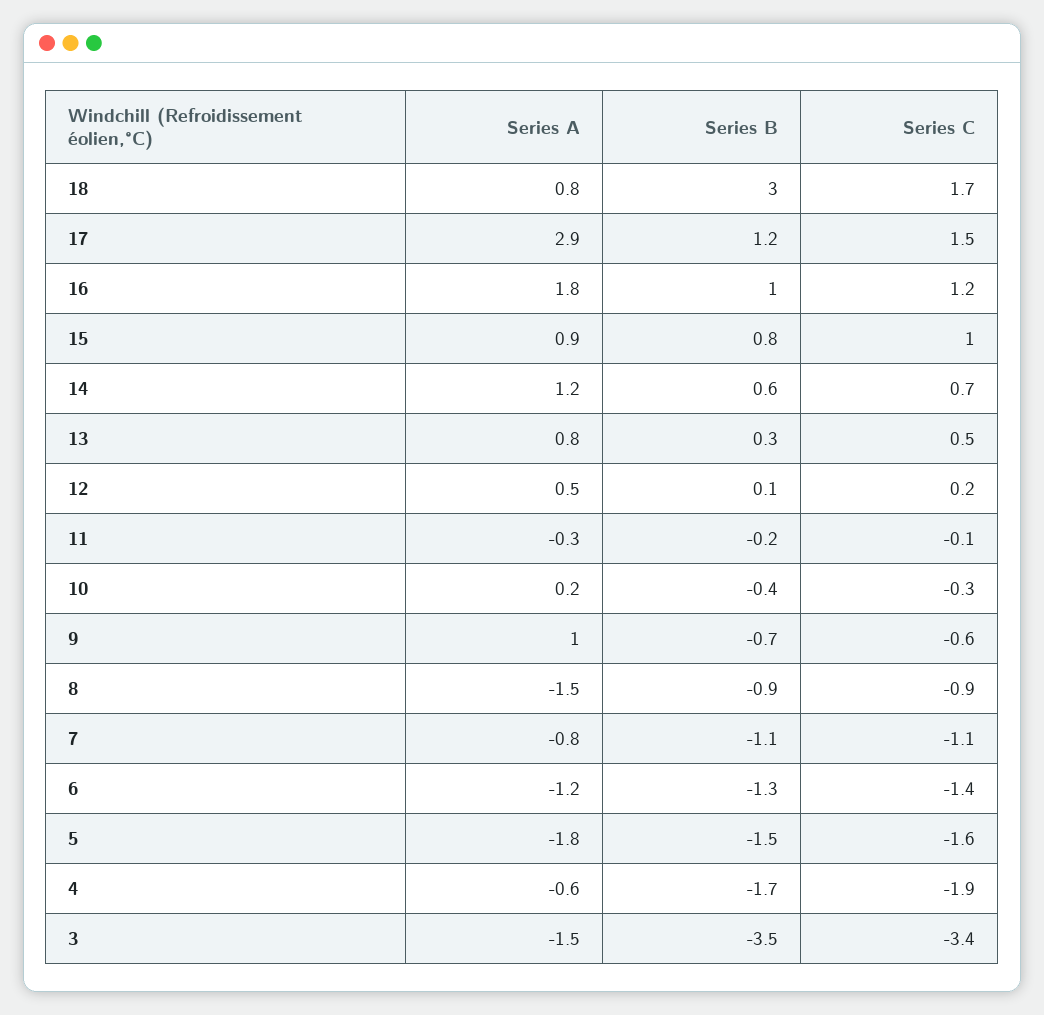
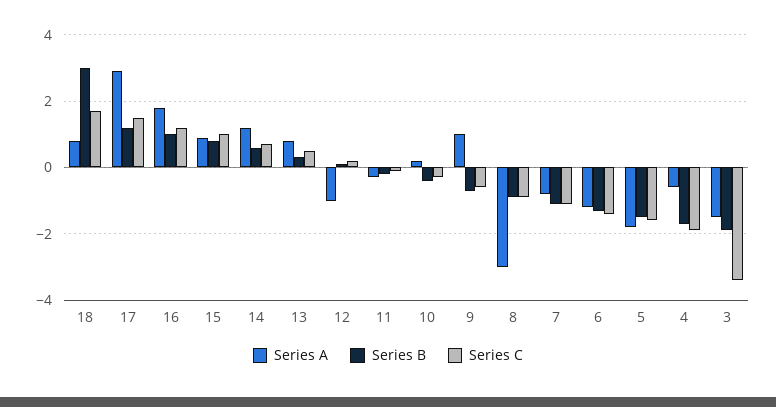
Series A, 12: 0.5 -> -1
Series A, 8: -1.5 -> -3
Series B, 3: -3.5 -> -2

